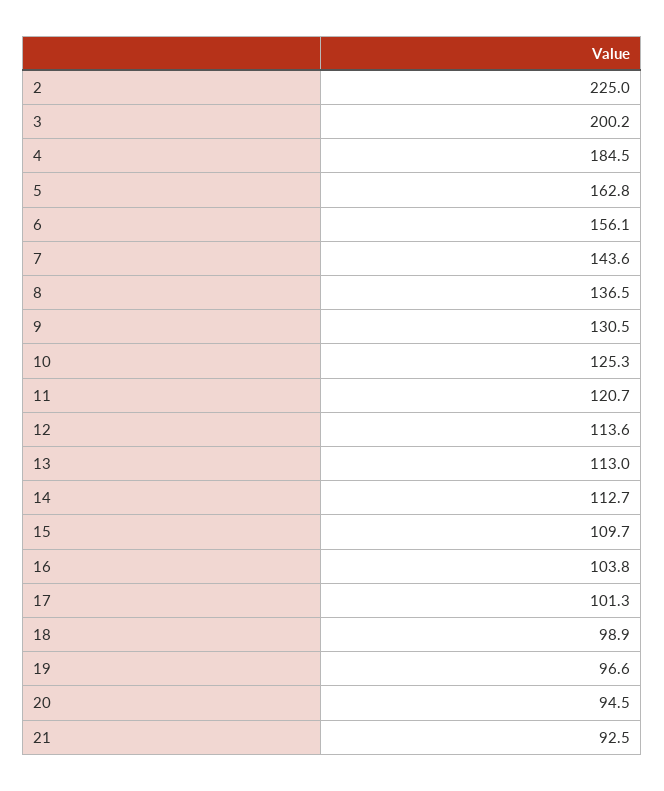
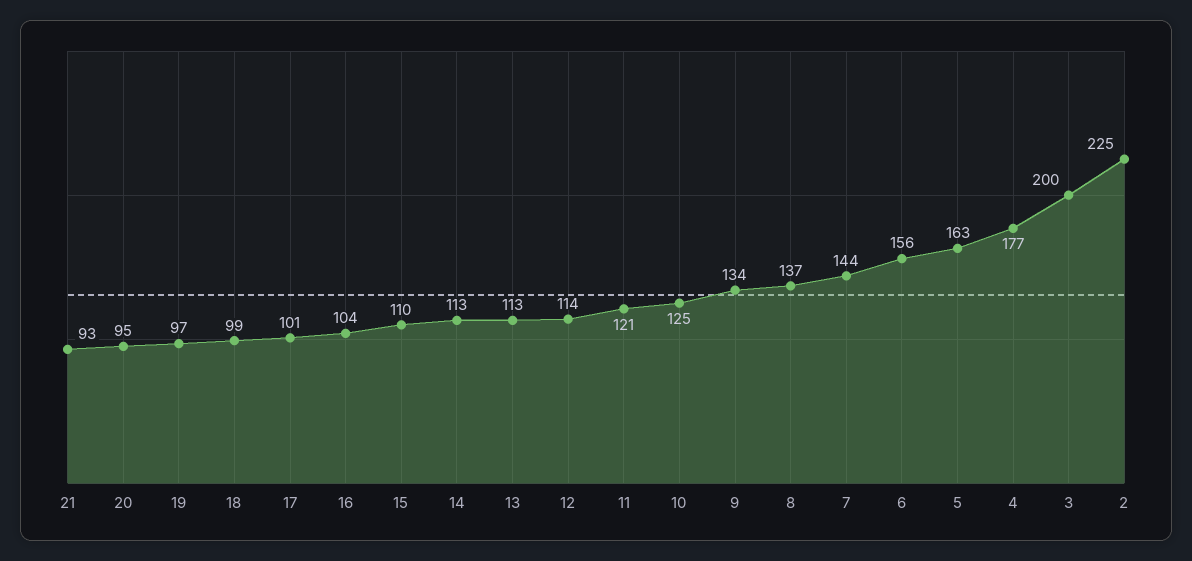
4: 184.5 -> 177
9: 130.5 -> 134

